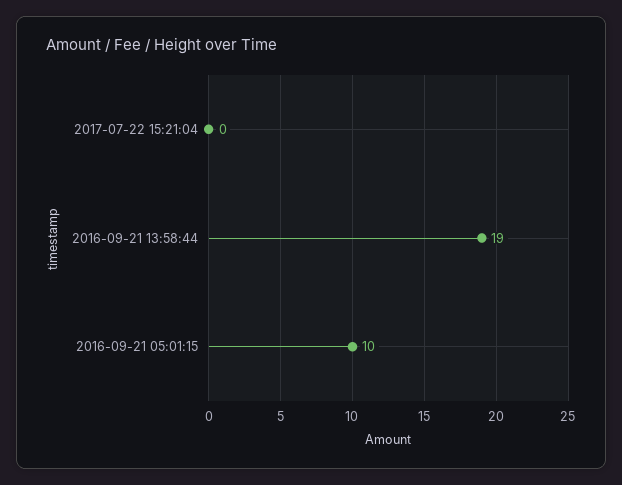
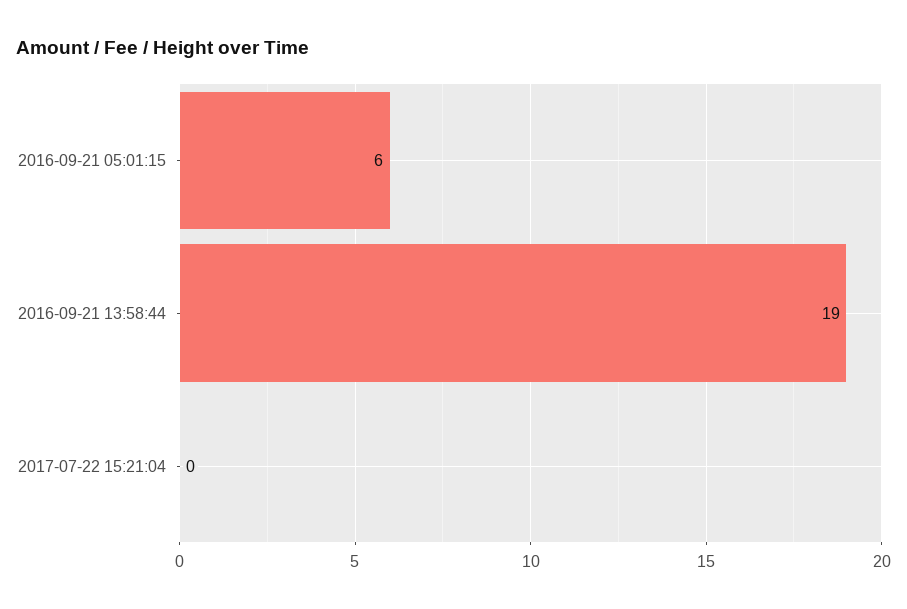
2016-09-21 05:01:15: 10 -> 6

